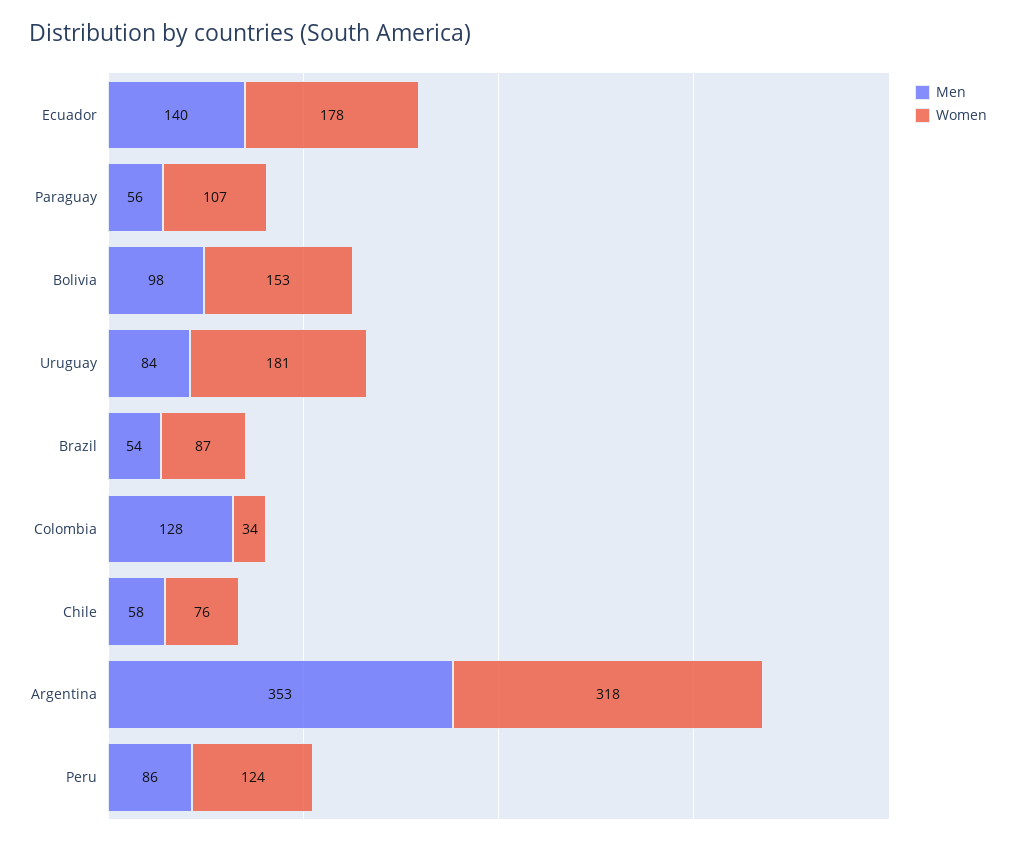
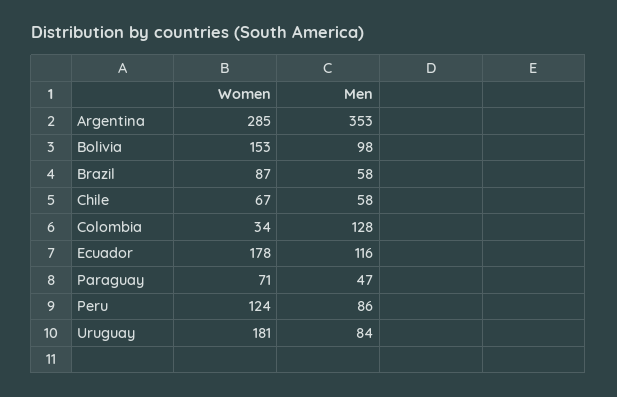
Men, Ecuador: 140 -> 116
Men, Paraguay: 56 -> 47
Women, Paraguay: 107 -> 71
Men, Brazil: 54 -> 58
Women, Chile: 76 -> 67
Women, Argentina: 318 -> 285

